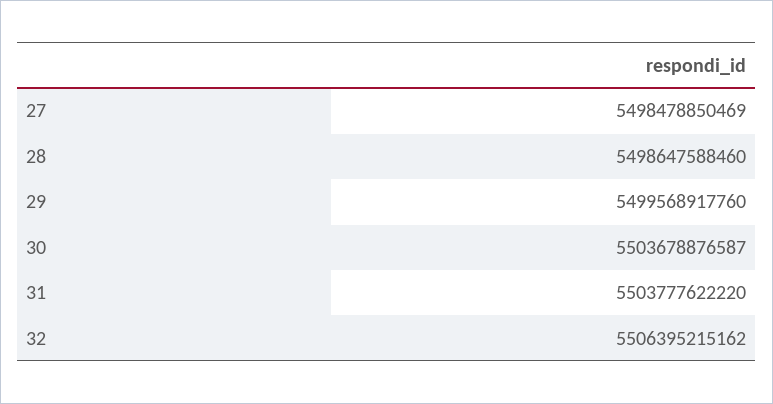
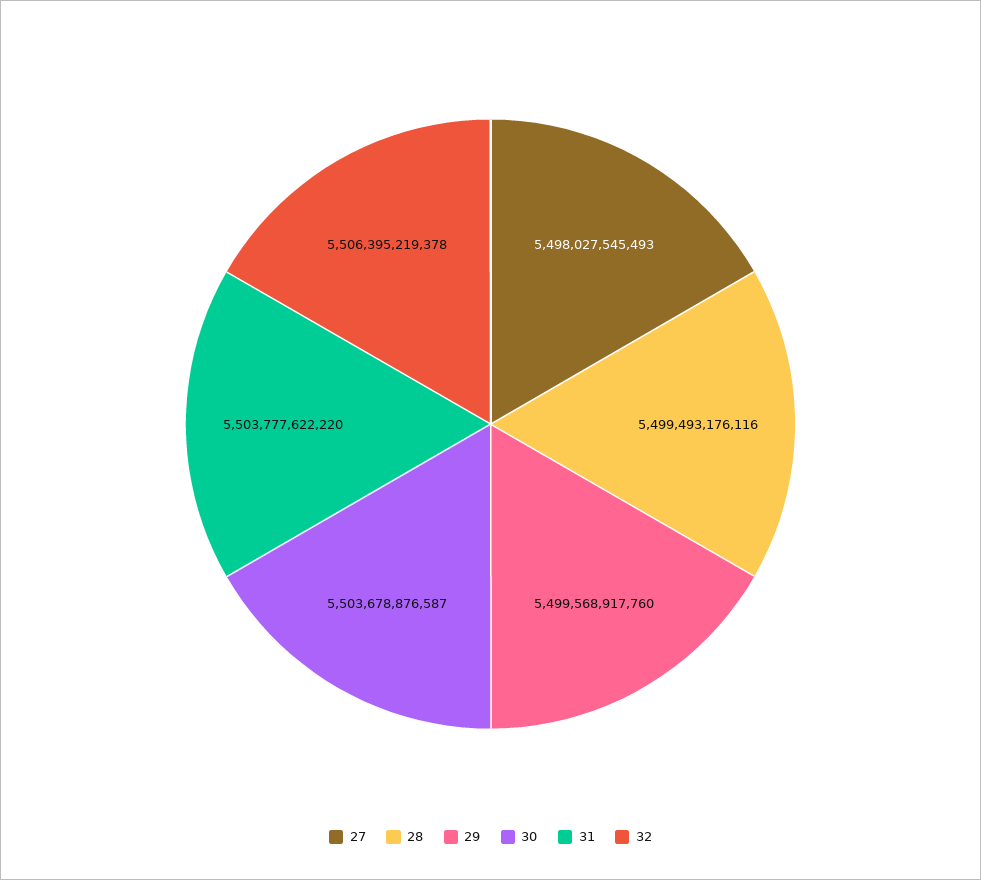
27: 5498478850469 -> 5498027545493
28: 5498647588460 -> 5499493176116
32: 5506395215162 -> 5506395219378

